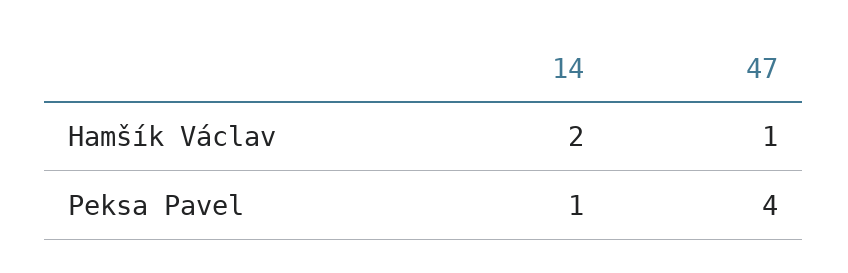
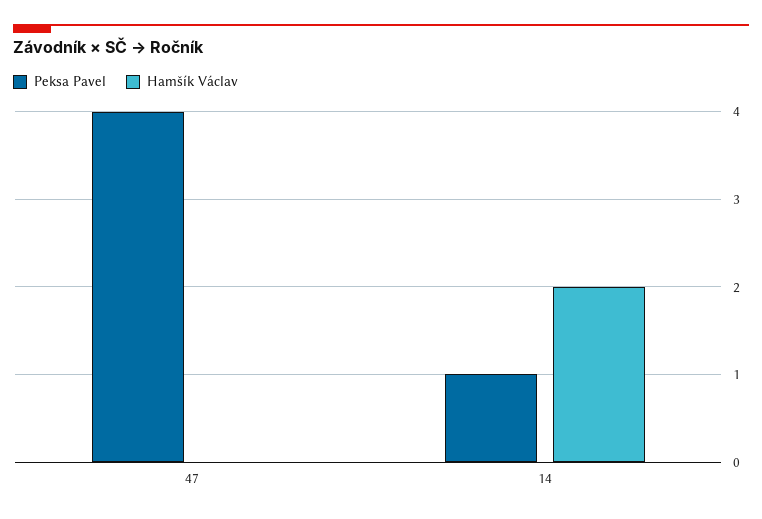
Hamšík Václav, 47: 1 -> 0

